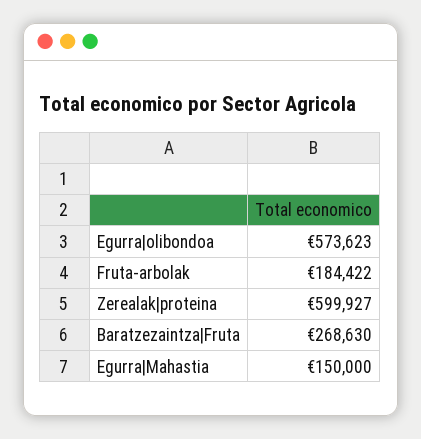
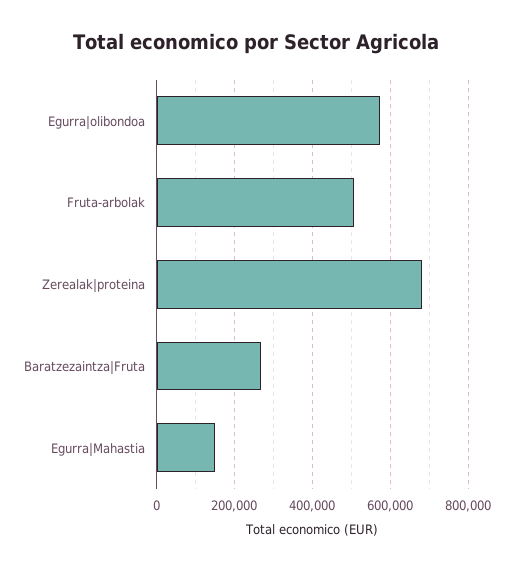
Fruta-arbolak: 184422 -> 500000
Zerealak|proteina: 599927 -> 680000

